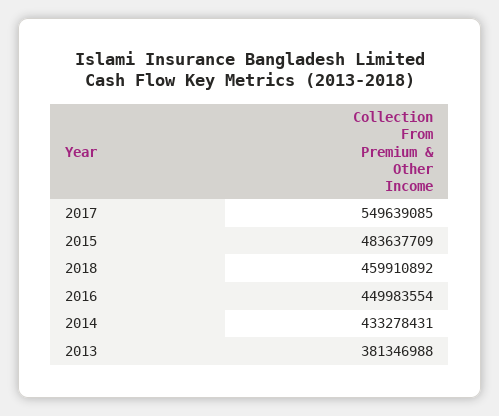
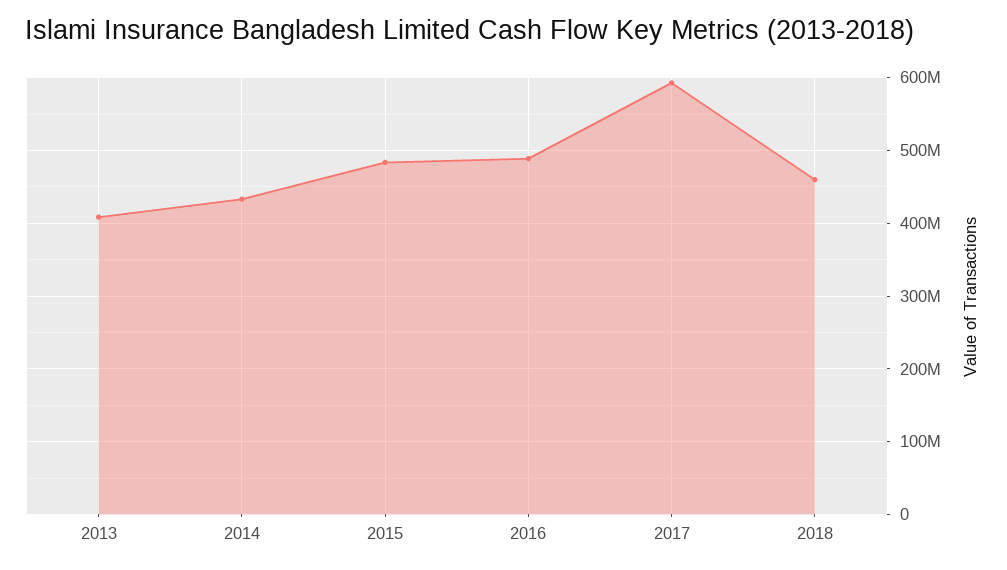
2017: 549639085 -> 590000000
2016: 449983554 -> 490000000
2013: 381346988 -> 410000000

